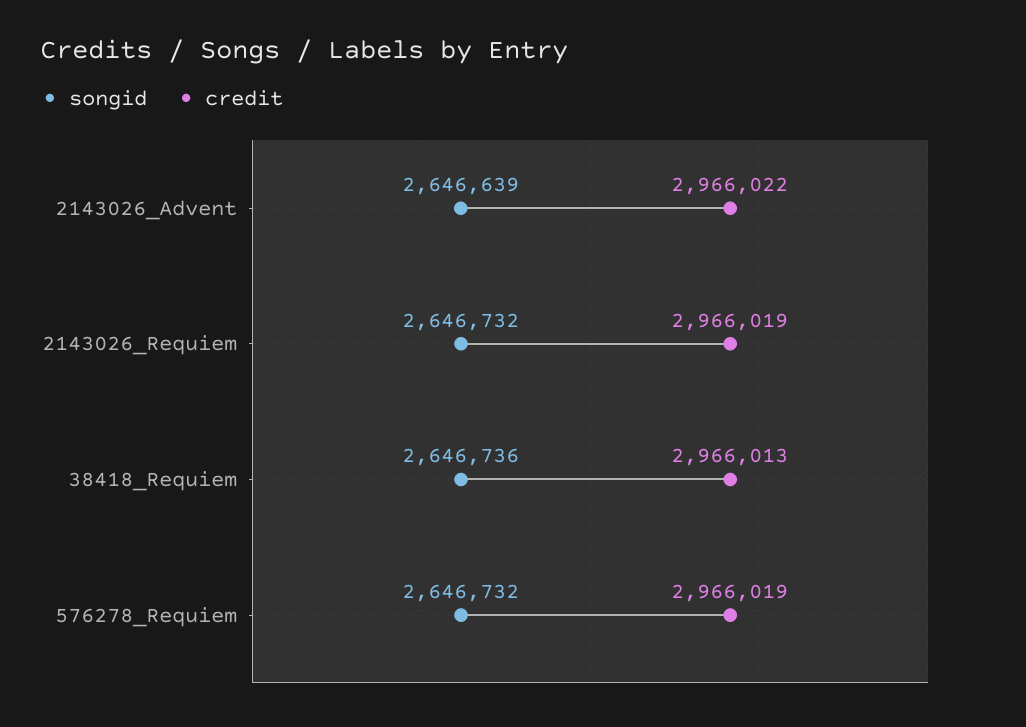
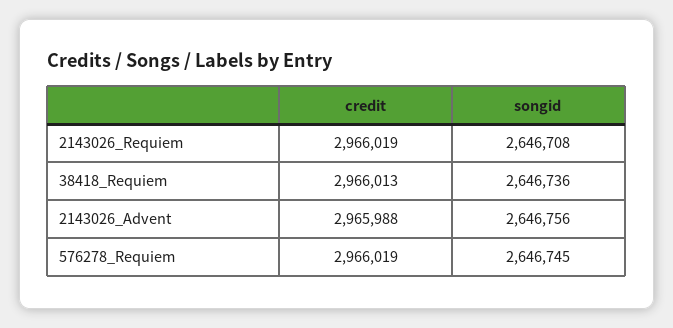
songid, 2143026_Advent: 2646639 -> 2646756
credit, 2143026_Advent: 2966022 -> 2965988
songid, 2143026_Requiem: 2646732 -> 2646708
songid, 576278_Requiem: 2646732 -> 2646745

